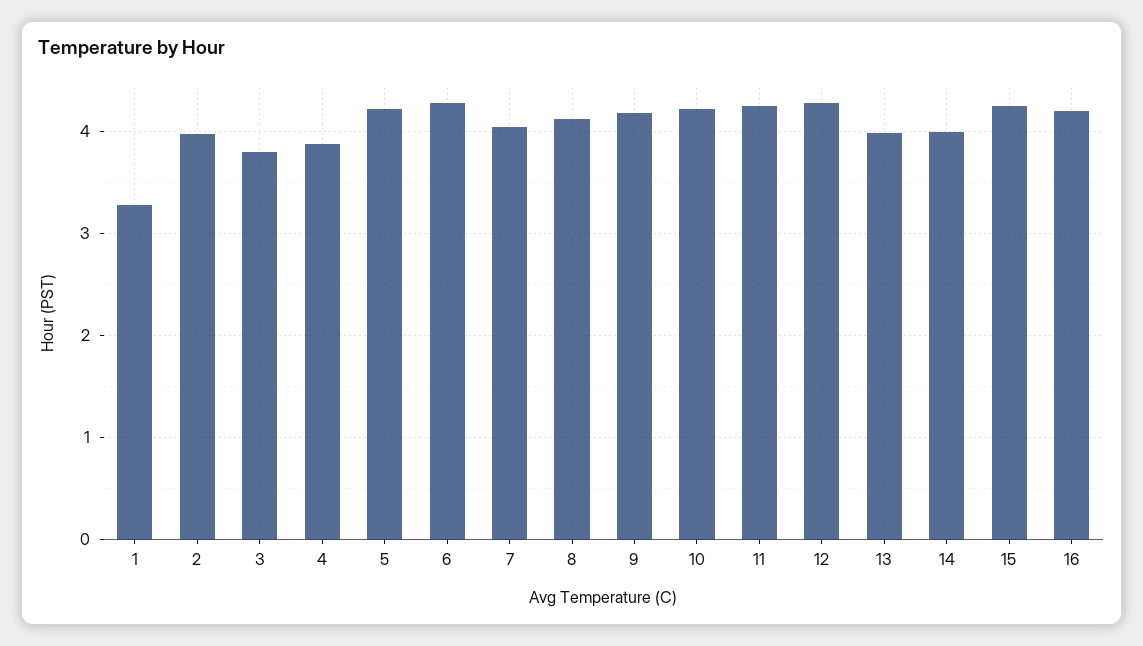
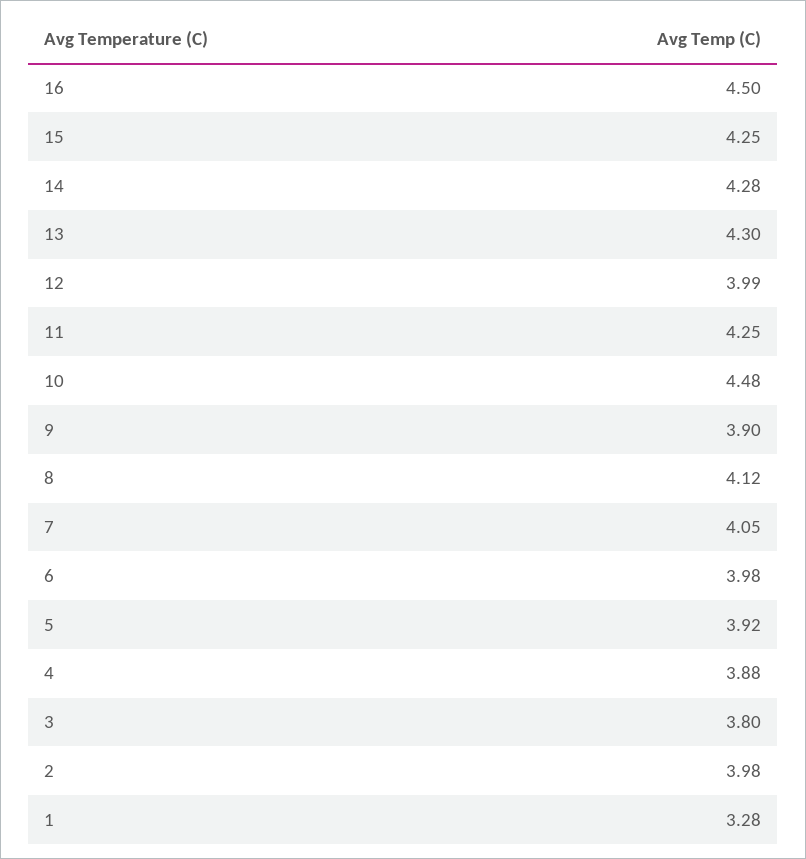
5: 4.2 -> 3.92
6: 4.3 -> 3.98
9: 4.2 -> 3.9
10: 4.2 -> 4.48
12: 4.3 -> 3.99
13: 4 -> 4.3
14: 4 -> 4.28
16: 4.2 -> 4.5

